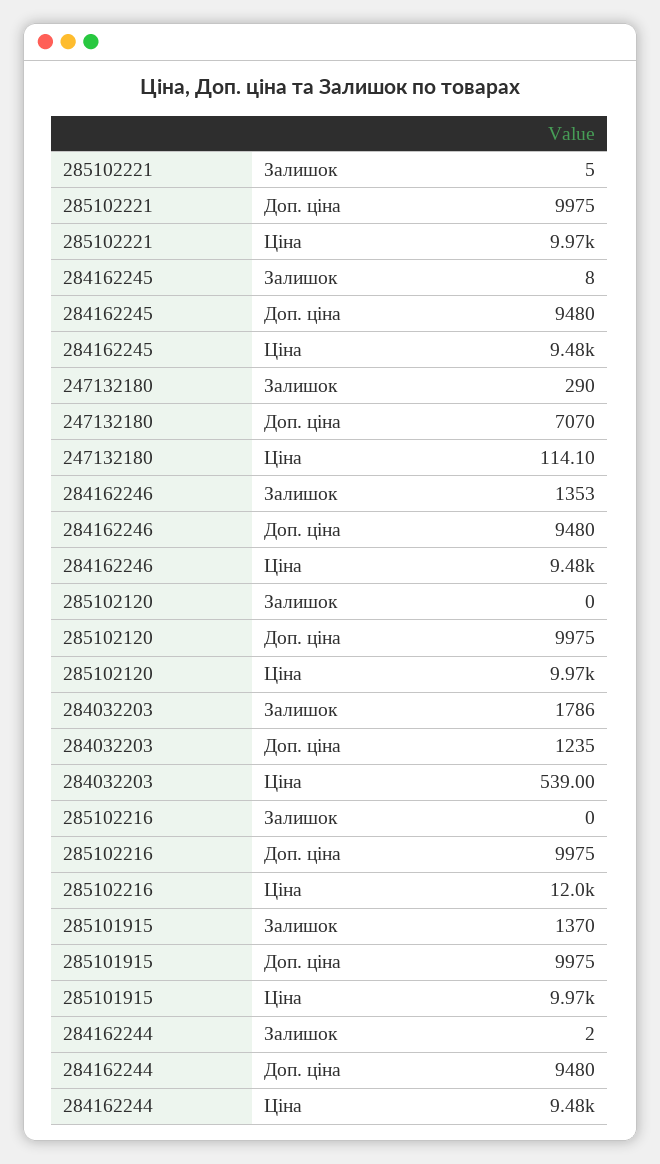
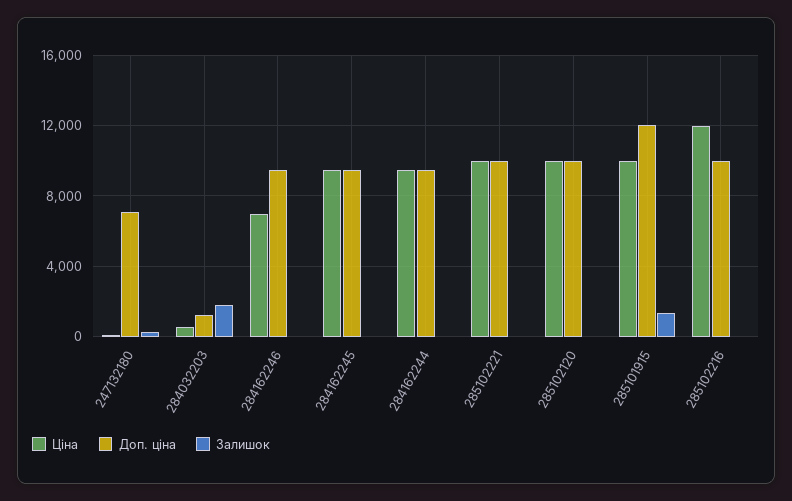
Залишок, 284162246: 1353 -> 0
Ціна, 284162246: 9480 -> 7000
Доп. ціна, 285101915: 9975 -> 12000

